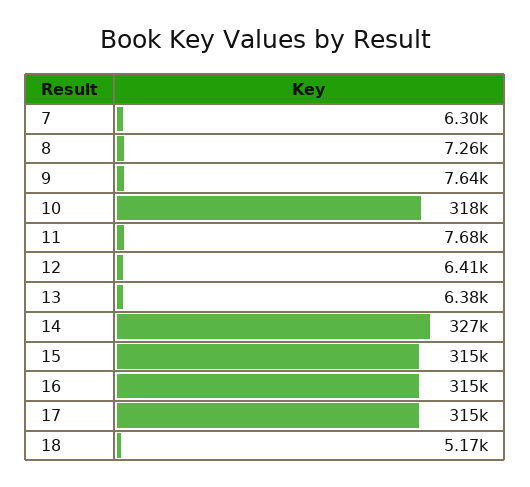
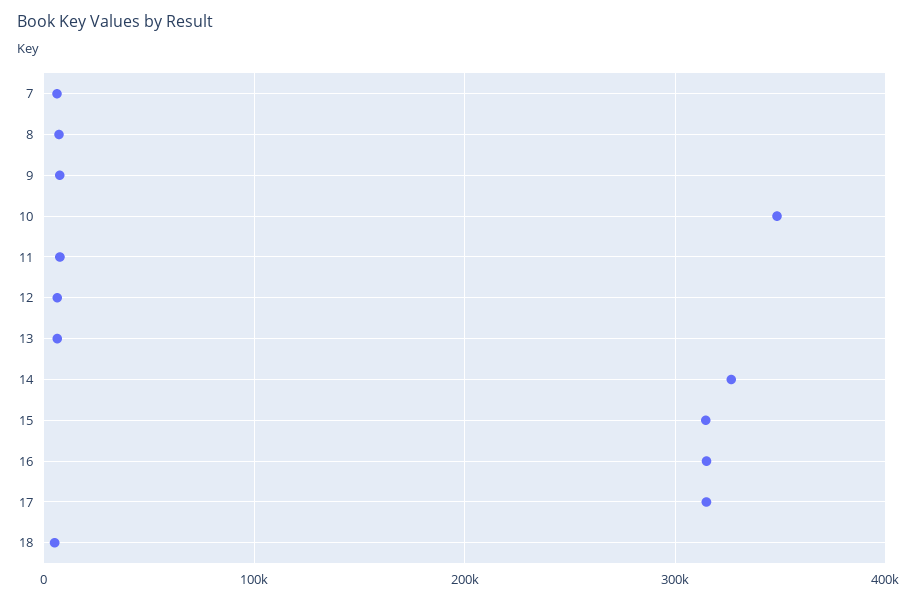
10: 318000 -> 350000

